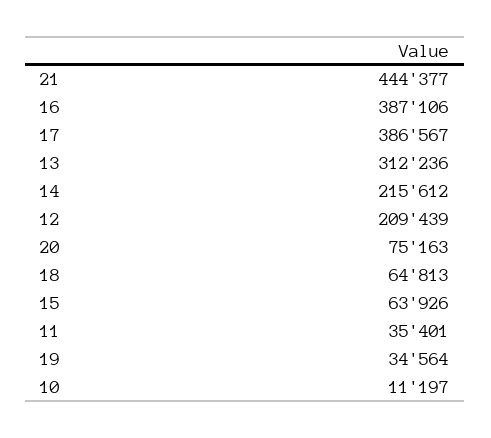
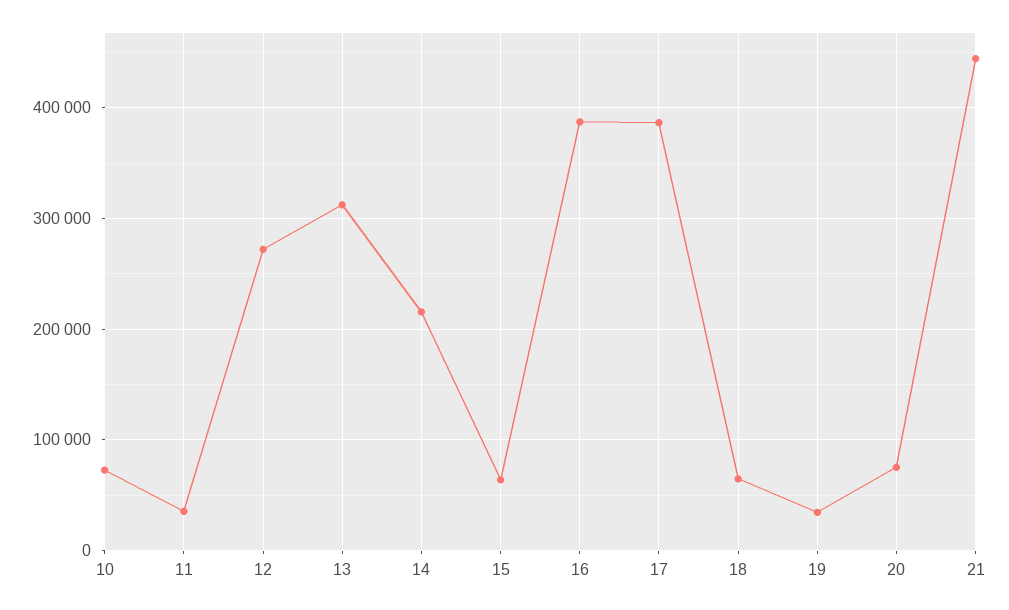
12: 209439 -> 270000
10: 11197 -> 70000

